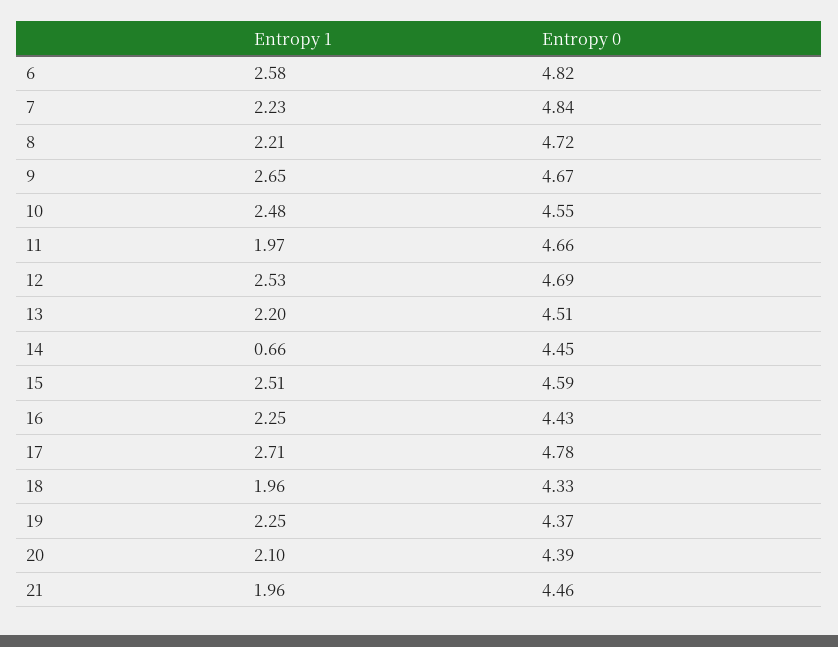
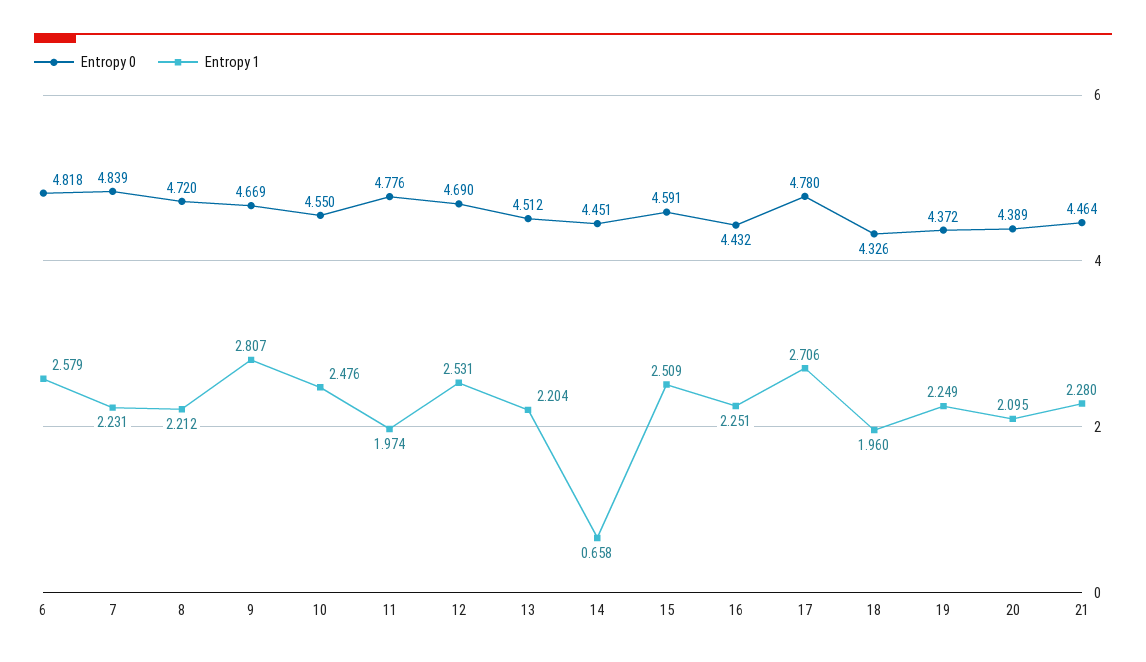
Entropy 1, 9: 2.65 -> 2.807
Entropy 0, 11: 4.66 -> 4.776
Entropy 1, 21: 1.96 -> 2.28

